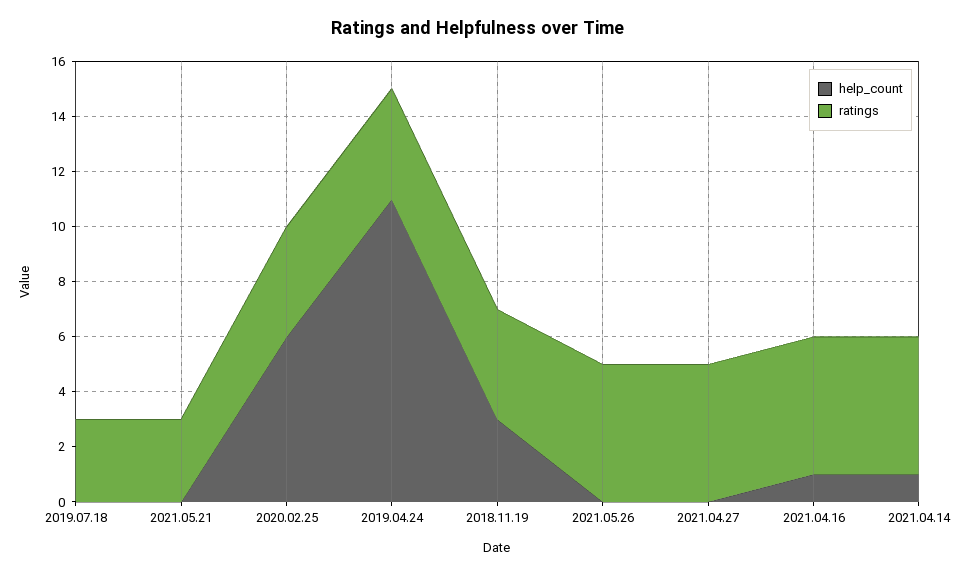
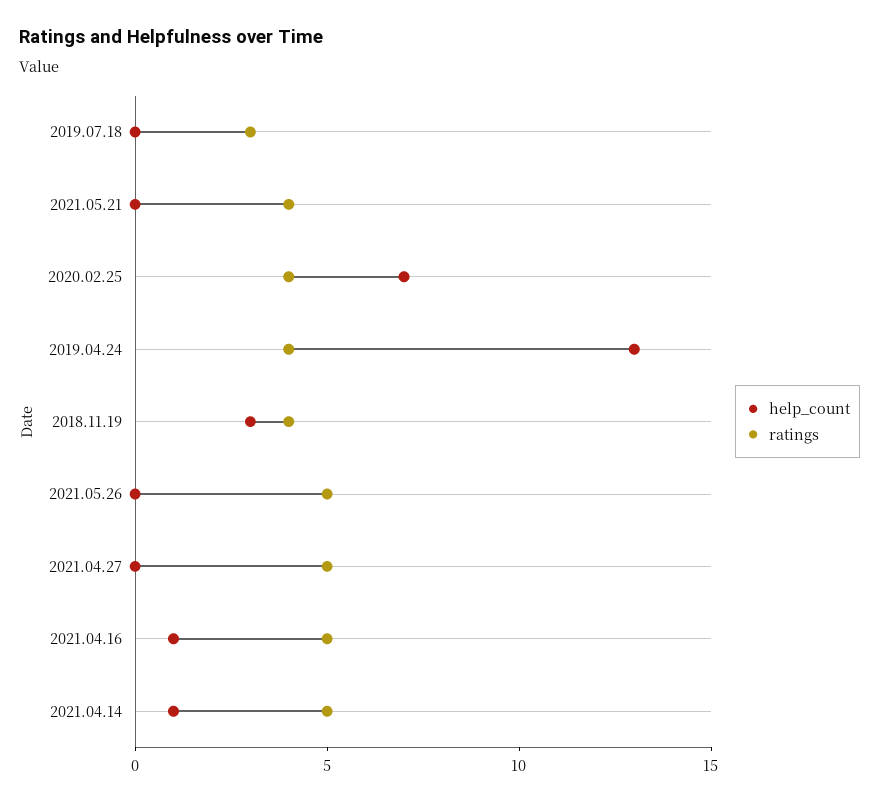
ratings, 2021.05.21: 3 -> 4
help_count, 2020.02.25: 6 -> 7
help_count, 2019.04.24: 11 -> 13

